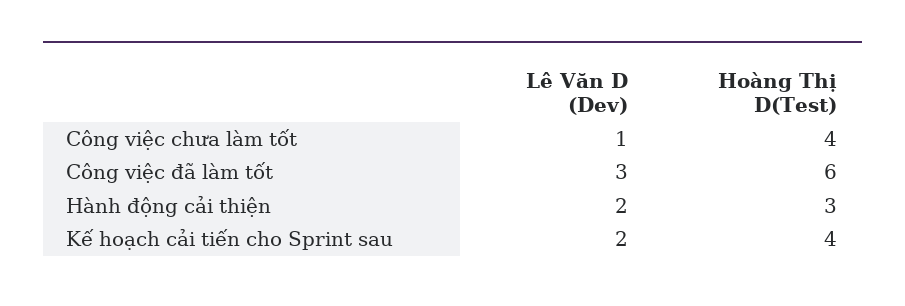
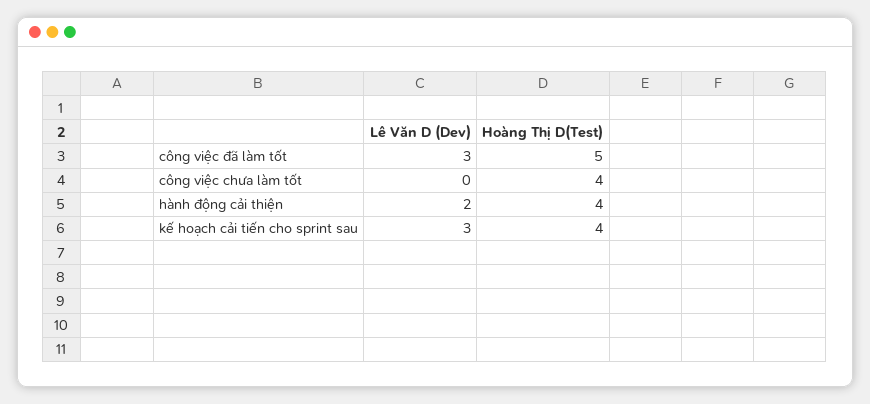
Lê Văn D (Dev), Công việc chưa làm tốt: 1 -> 0
Hoàng Thị D(Test), Công việc đã làm tốt: 6 -> 5
Hoàng Thị D(Test), Hành động cải thiện: 3 -> 4
Lê Văn D (Dev), Kế hoạch cải tiến cho Sprint sau: 2 -> 3

